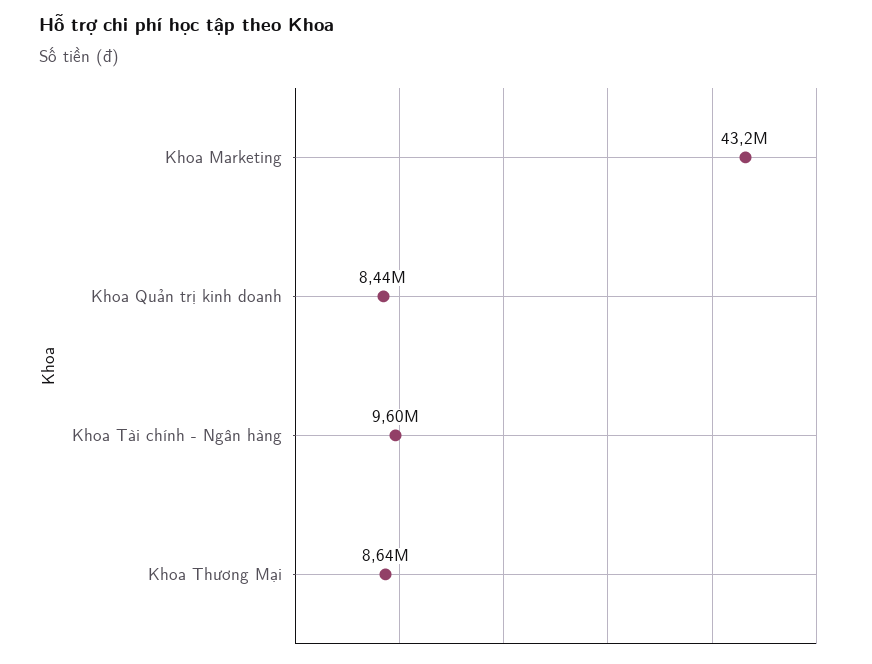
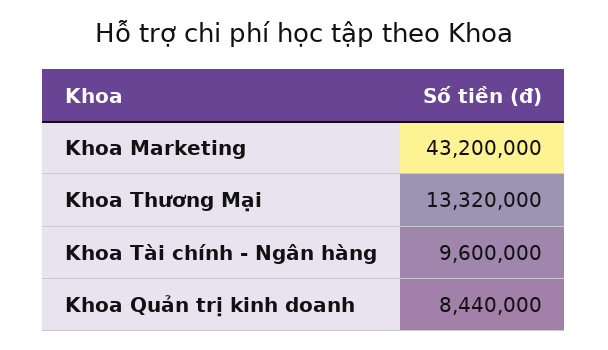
Khoa Thương Mại: 8640000 -> 13320000

